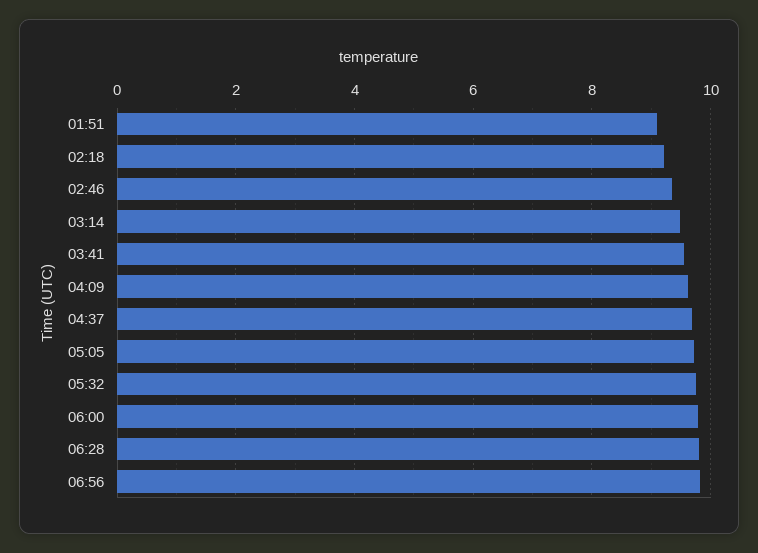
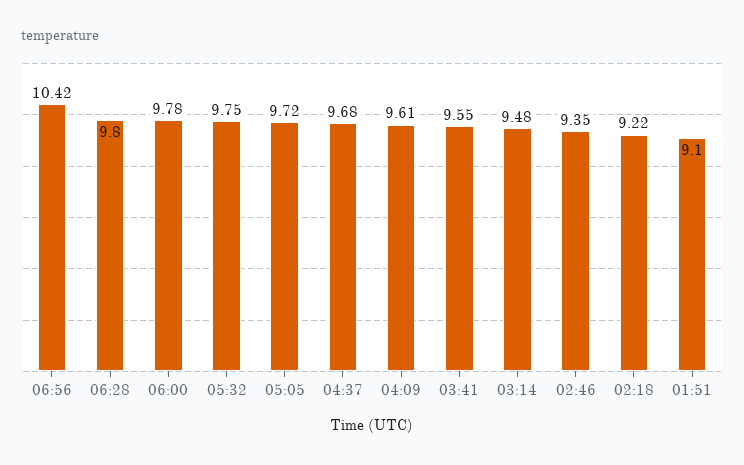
06:56: 9.8 -> 10.42

